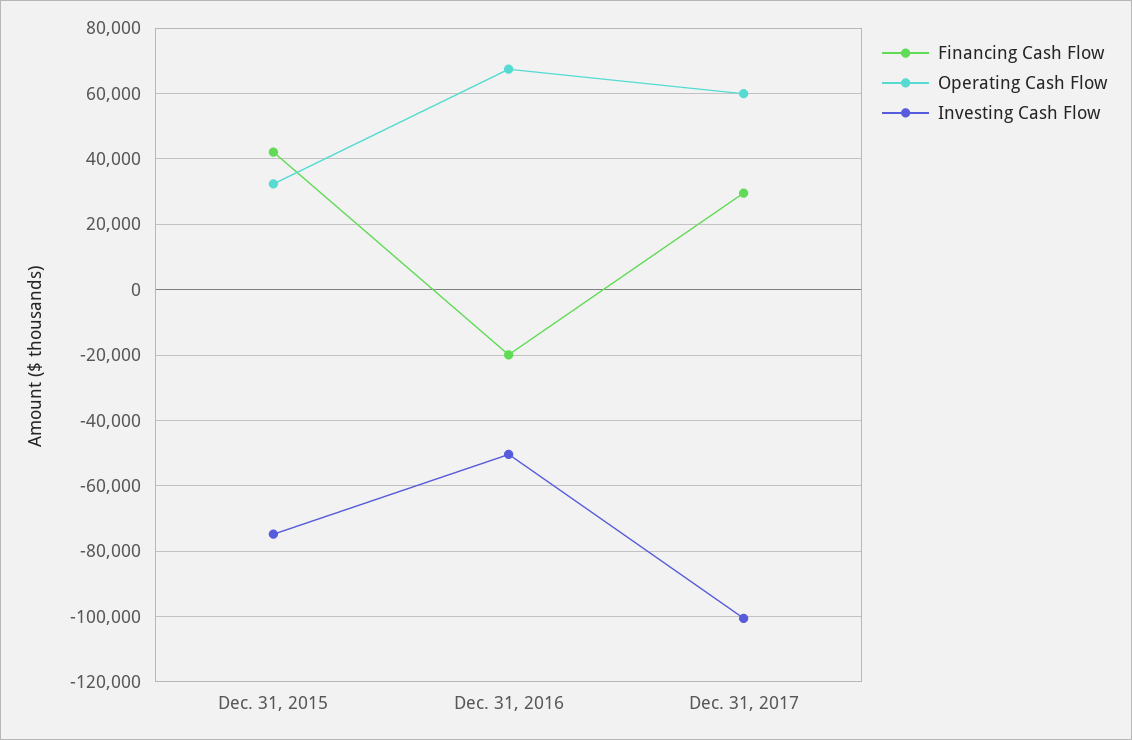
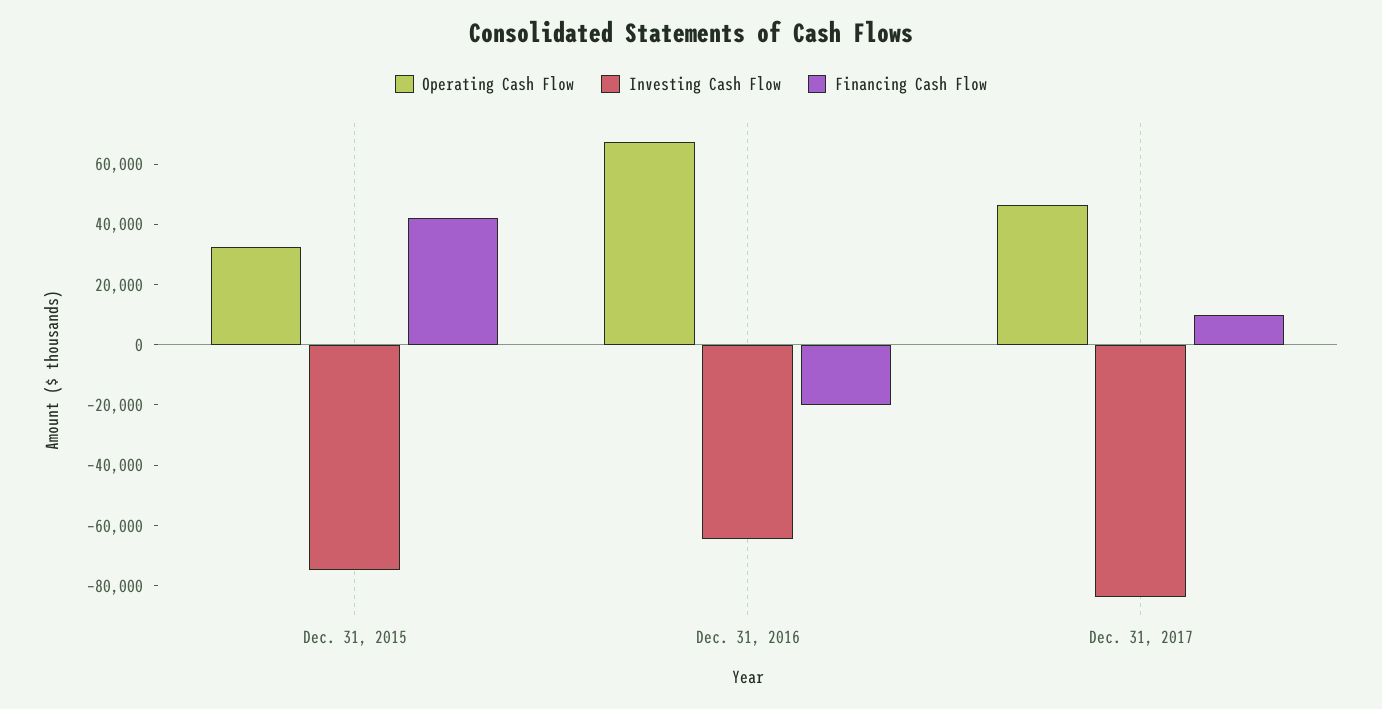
Investing Cash Flow, Dec. 31, 2016: -50000 -> -65000
Financing Cash Flow, Dec. 31, 2017: 30000 -> 10000
Operating Cash Flow, Dec. 31, 2017: 60000 -> 45000
Investing Cash Flow, Dec. 31, 2017: -100000 -> -85000

